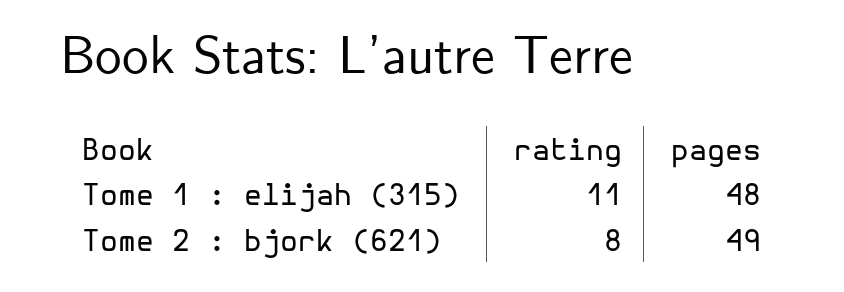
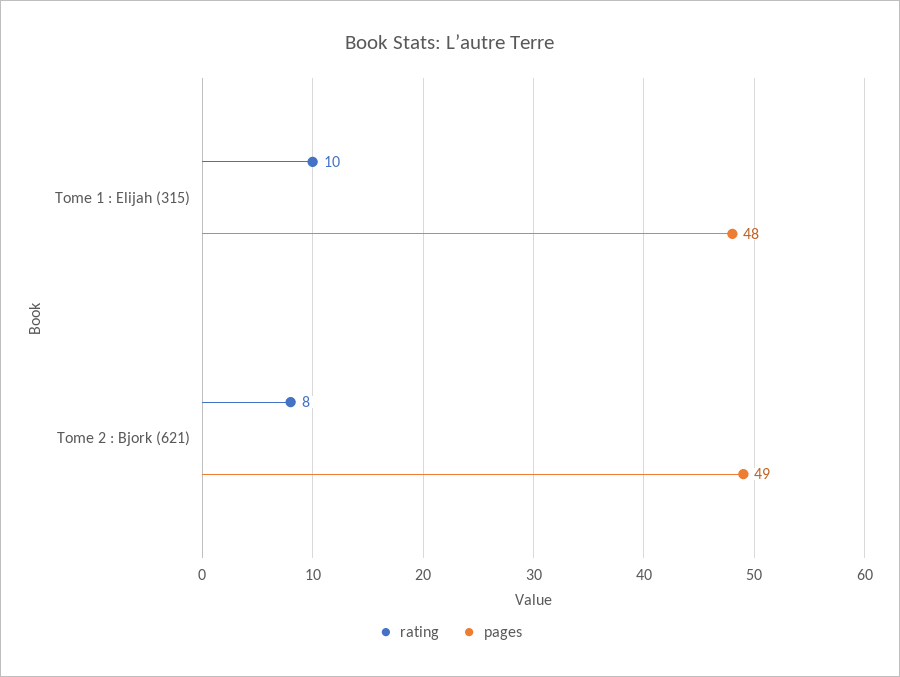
rating, Tome 1 : elijah (315): 11 -> 10

